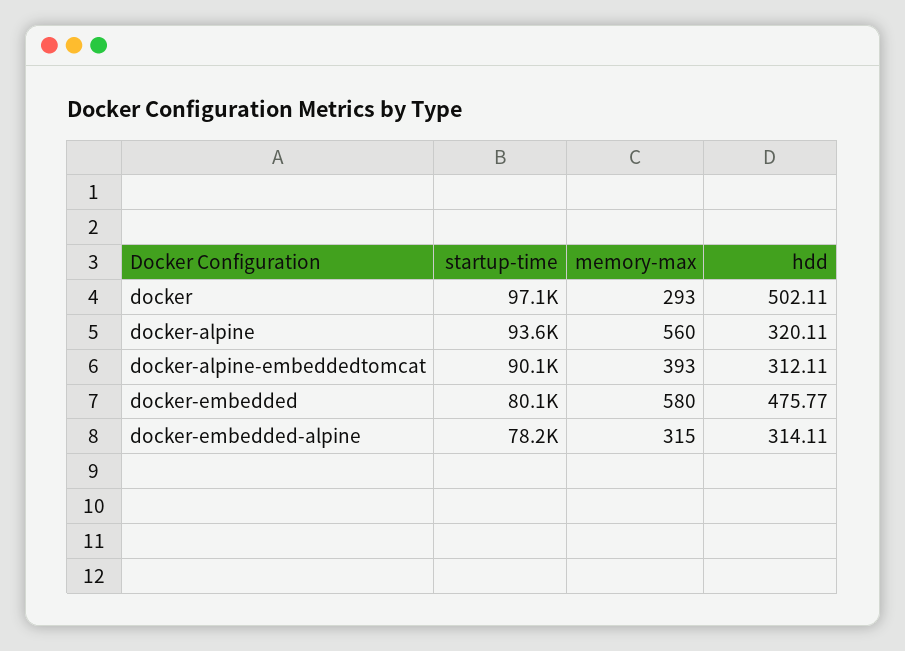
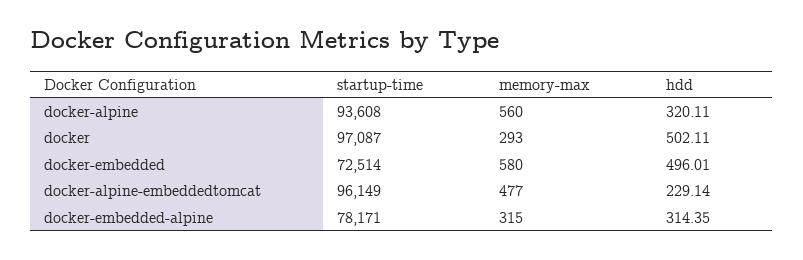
startup-time, docker-alpine-embeddedtomcat: 90100 -> 96149
memory-max, docker-alpine-embeddedtomcat: 393 -> 477
hdd, docker-alpine-embeddedtomcat: 312.11 -> 229.14
startup-time, docker-embedded: 80100 -> 72514
hdd, docker-embedded: 475.77 -> 496.01
hdd, docker-embedded-alpine: 314.11 -> 314.35

